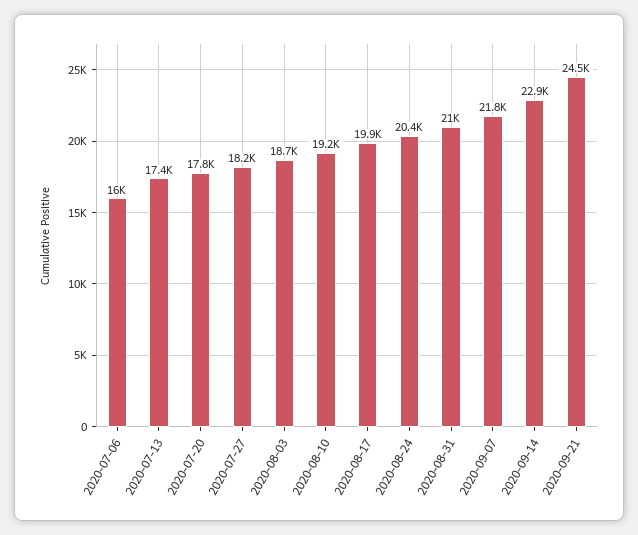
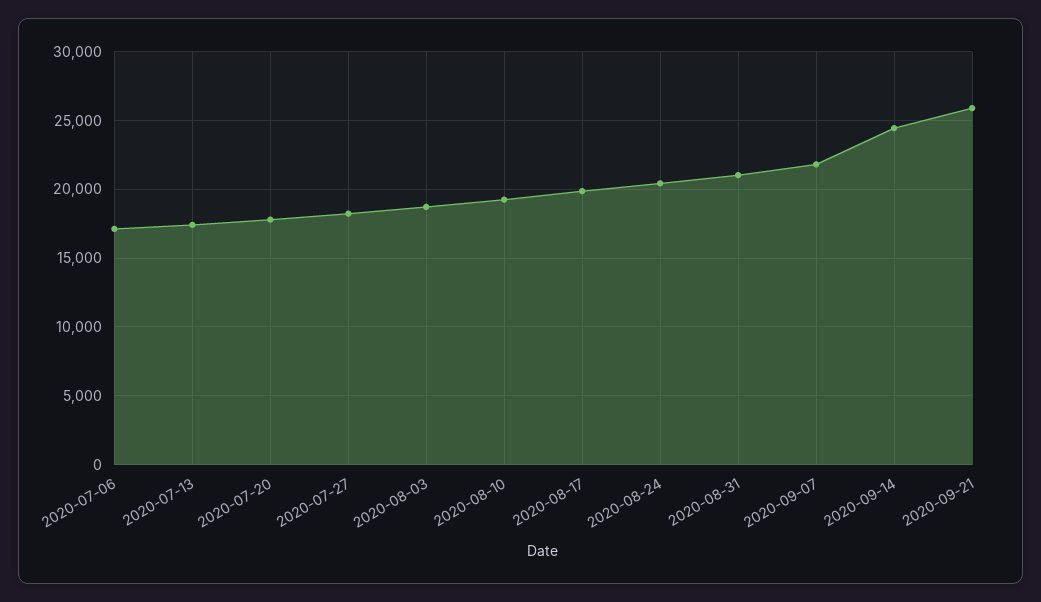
2020-07-06: 16000 -> 17000
2020-09-14: 22900 -> 24500
2020-09-21: 24500 -> 26000

